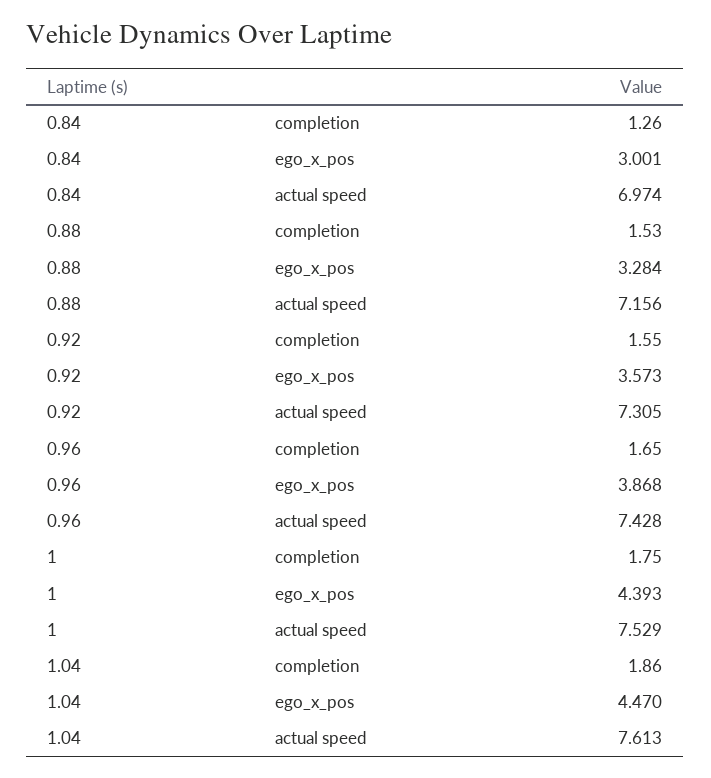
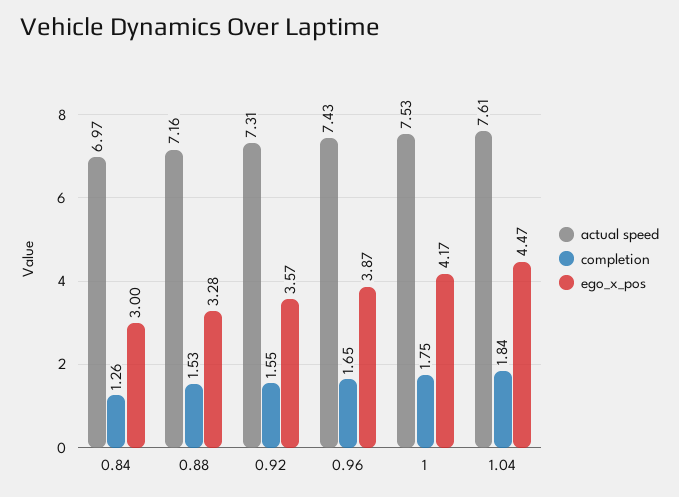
ego_x_pos, 1: 4.393 -> 4.17
completion, 1.04: 1.86 -> 1.84

